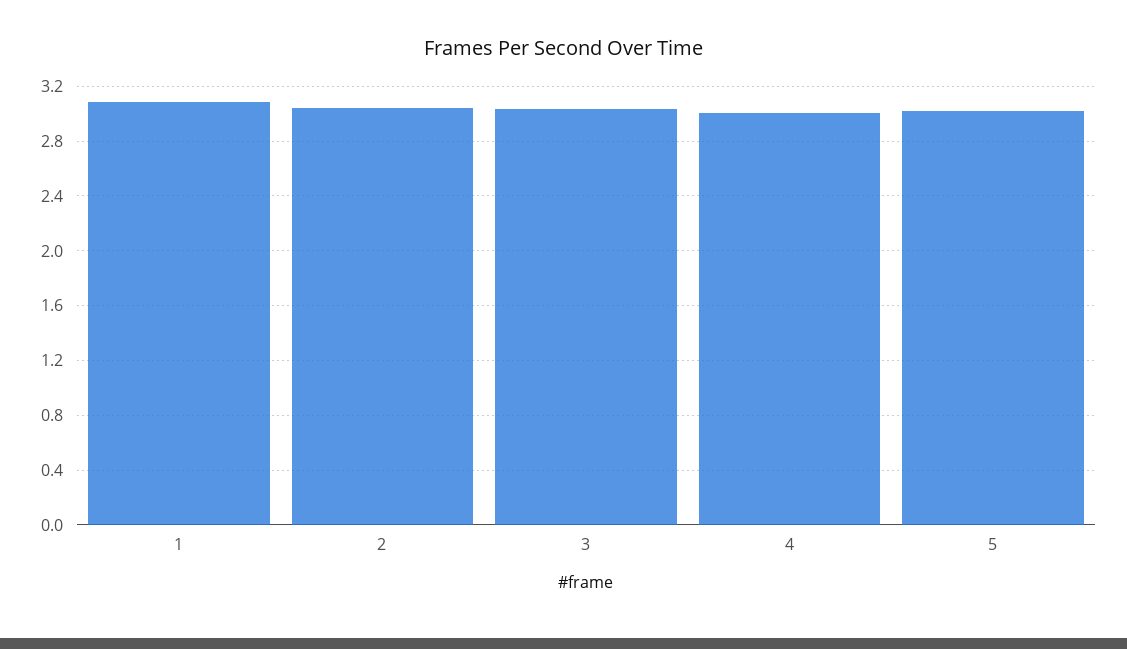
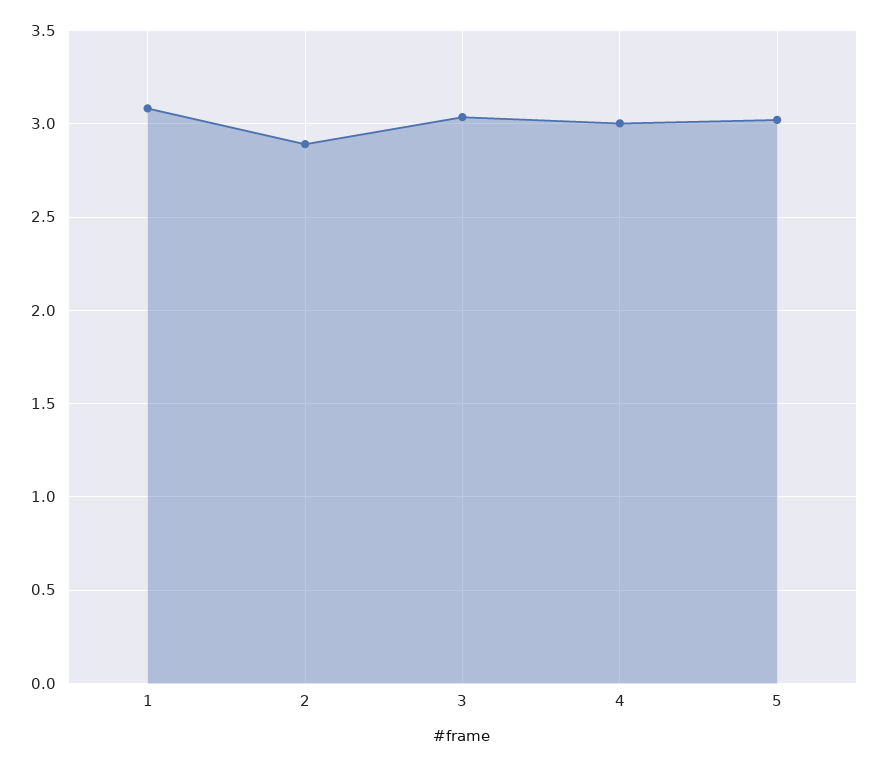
2: 3.05 -> 2.9

